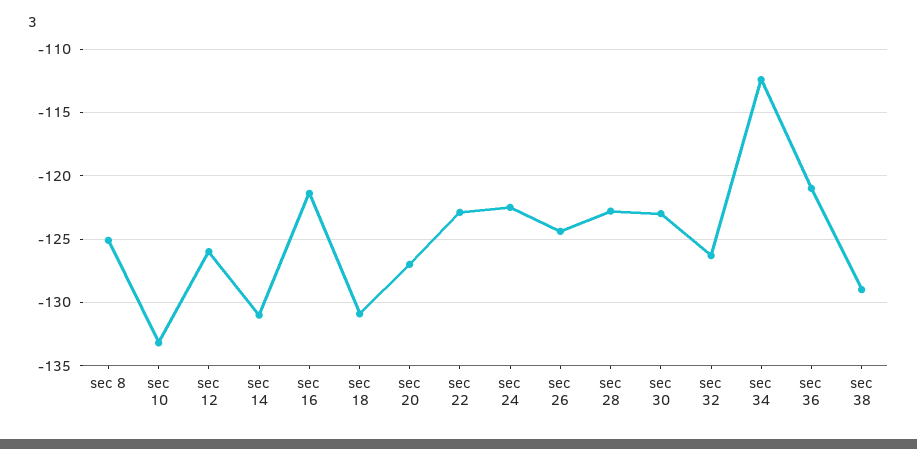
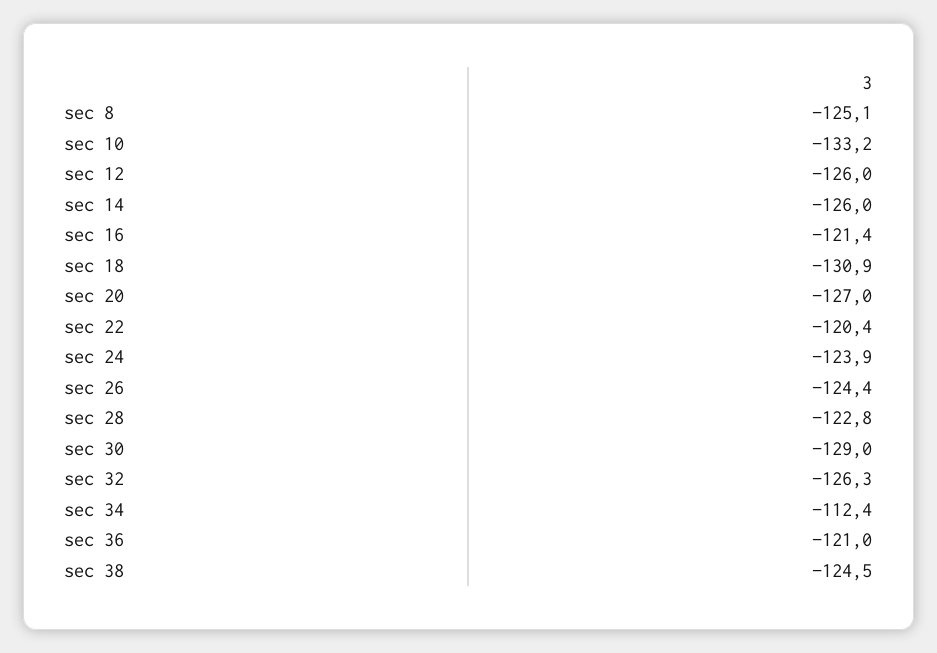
sec 14: -131 -> -126
sec 22: -123 -> -120.4
sec 24: -122.5 -> -123.9
sec 30: -123 -> -129
sec 38: -129 -> -124.5

